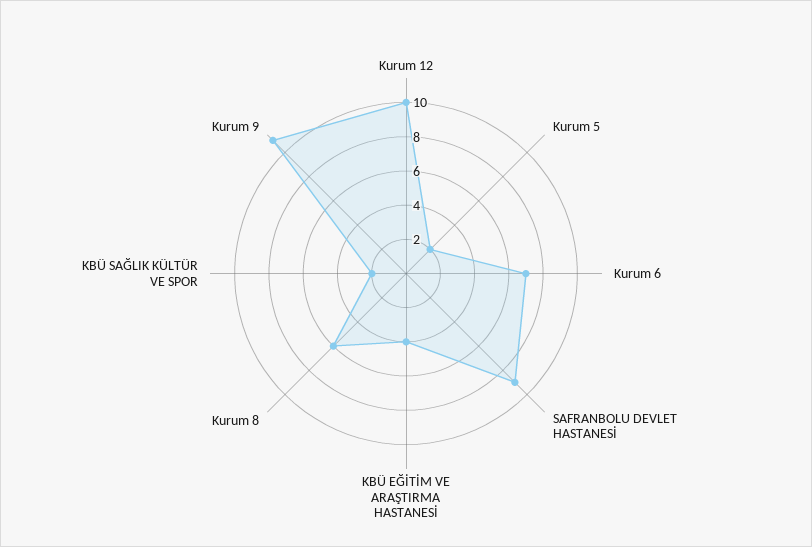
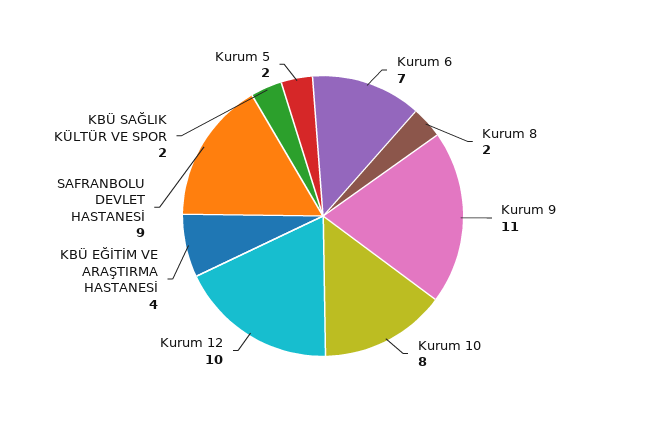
Kurum 8: 6 -> 2
Kurum 10: none -> 8

